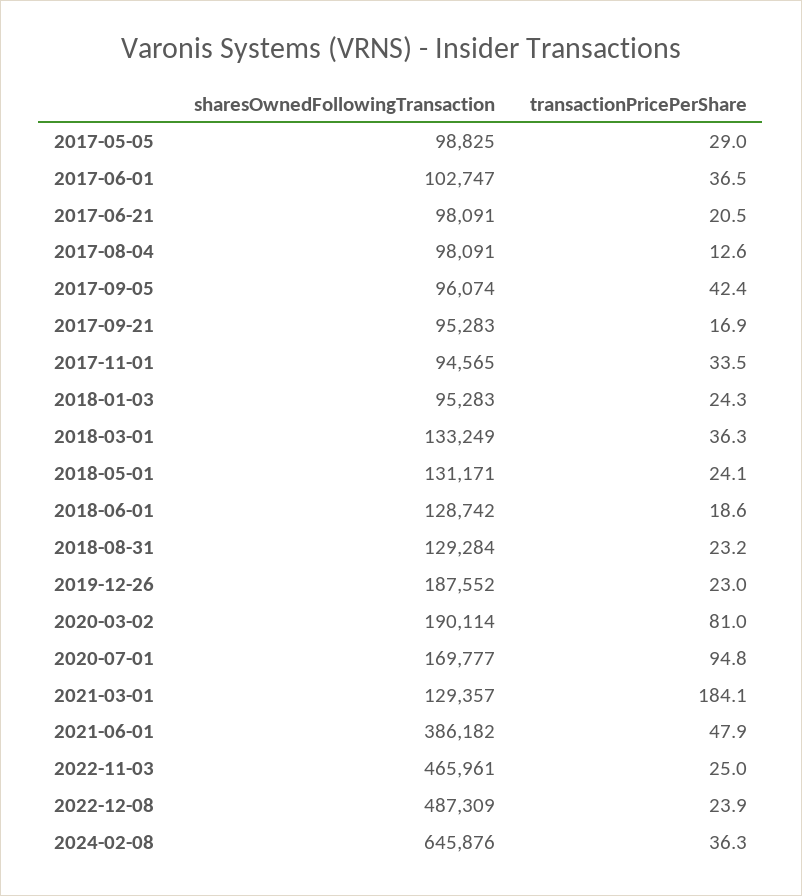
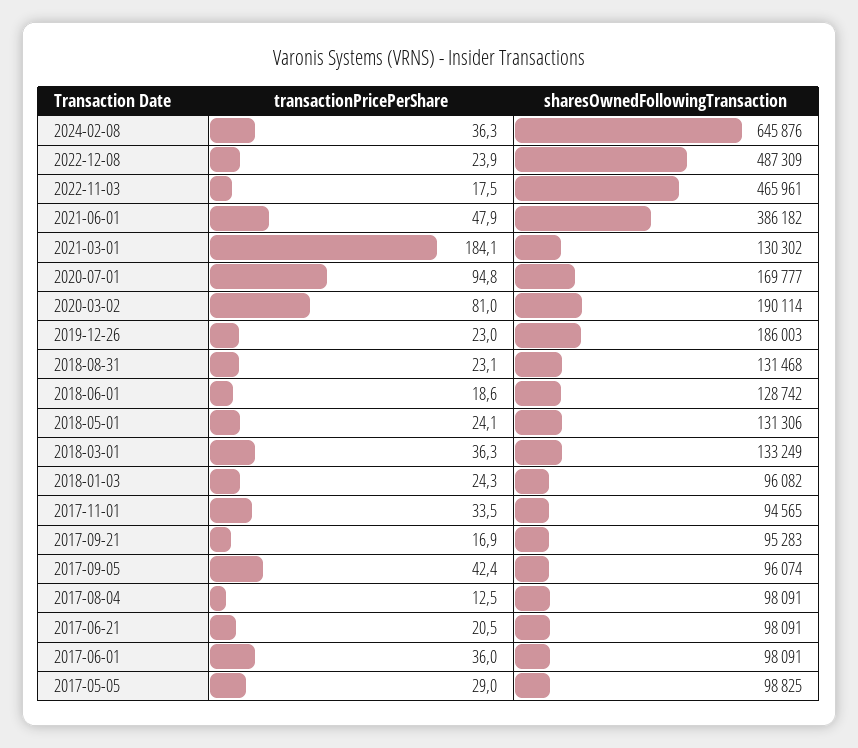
sharesOwnedFollowingTransaction, 2017-06-01: 102747 -> 98091
transactionPricePerShare, 2017-06-01: 36.5 -> 36
transactionPricePerShare, 2017-08-04: 12.6 -> 12.5
sharesOwnedFollowingTransaction, 2018-01-03: 95283 -> 96082
sharesOwnedFollowingTransaction, 2018-05-01: 131171 -> 131306
sharesOwnedFollowingTransaction, 2018-08-31: 129284 -> 131468
transactionPricePerShare, 2018-08-31: 23.2 -> 23.1
sharesOwnedFollowingTransaction, 2019-12-26: 187552 -> 186003
sharesOwnedFollowingTransaction, 2021-03-01: 129357 -> 130302
transactionPricePerShare, 2022-11-03: 25 -> 17.5

